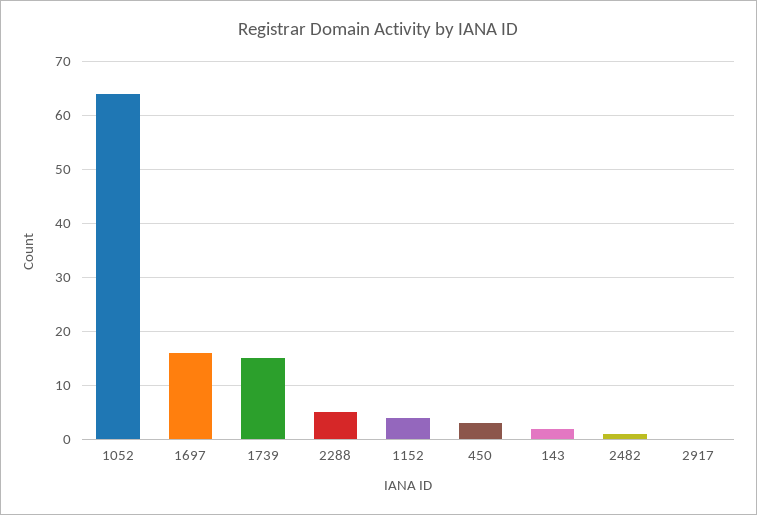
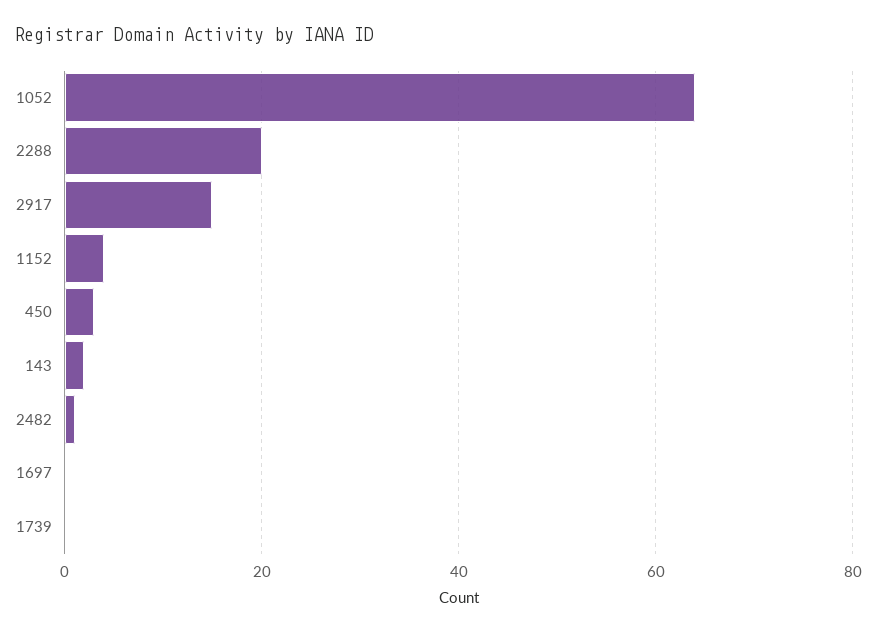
1697: 15 -> 0
1739: 15 -> 0
2288: 5 -> 20
2917: 0 -> 15

